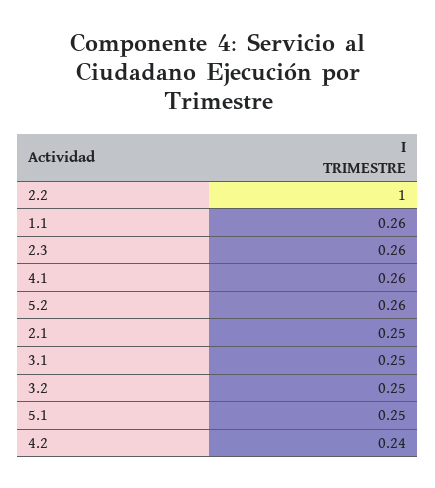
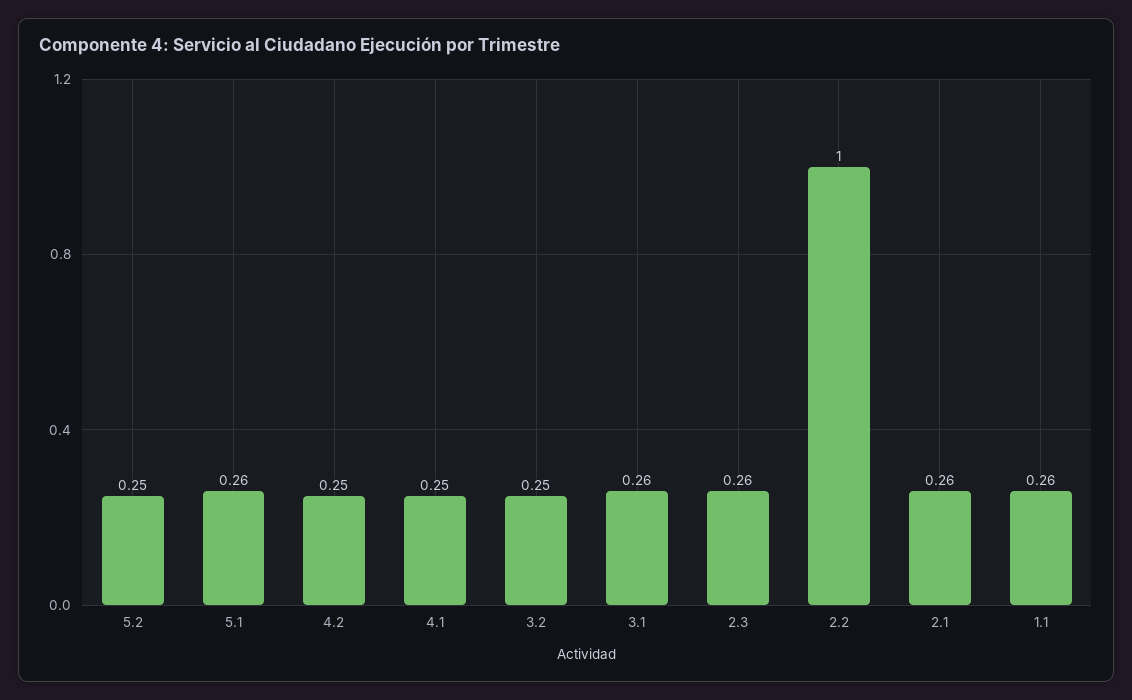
4.1: 0.26 -> 0.25
5.2: 0.26 -> 0.25
2.1: 0.25 -> 0.26
3.1: 0.25 -> 0.26
5.1: 0.25 -> 0.26
4.2: 0.24 -> 0.25

